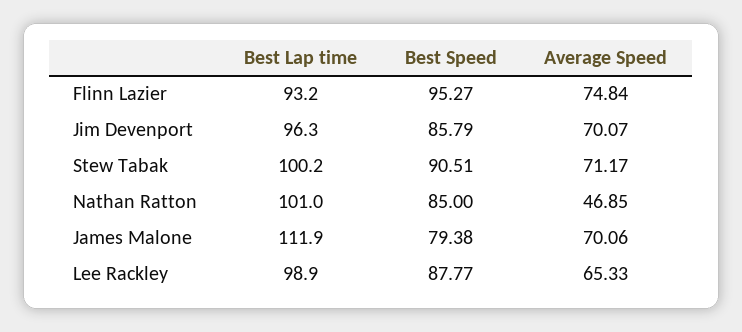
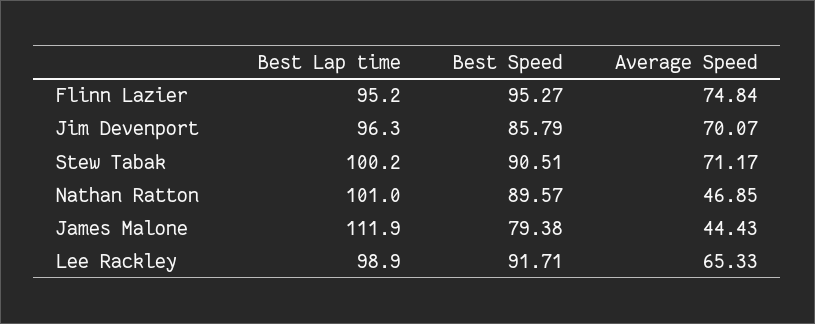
Best Lap time, Flinn Lazier: 93.2 -> 95.2
Best Speed, Nathan Ratton: 85 -> 89.57
Average Speed, James Malone: 70.06 -> 44.43
Best Speed, Lee Rackley: 87.77 -> 91.71

